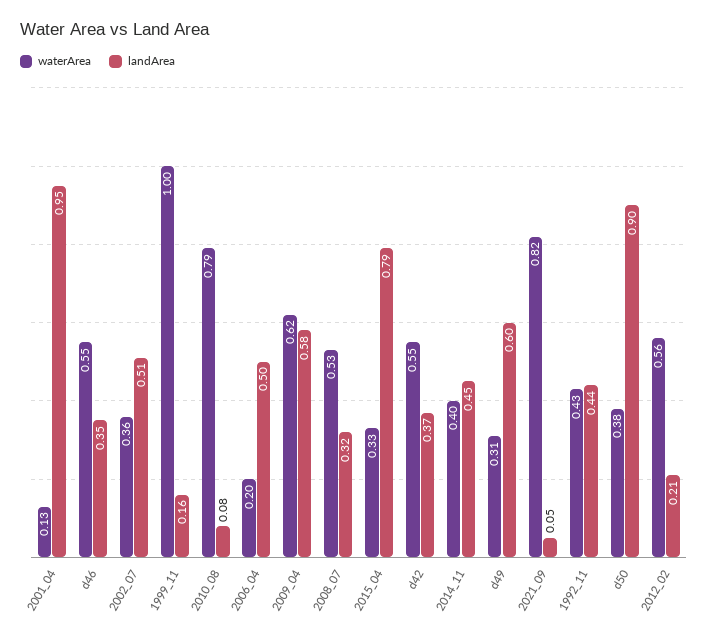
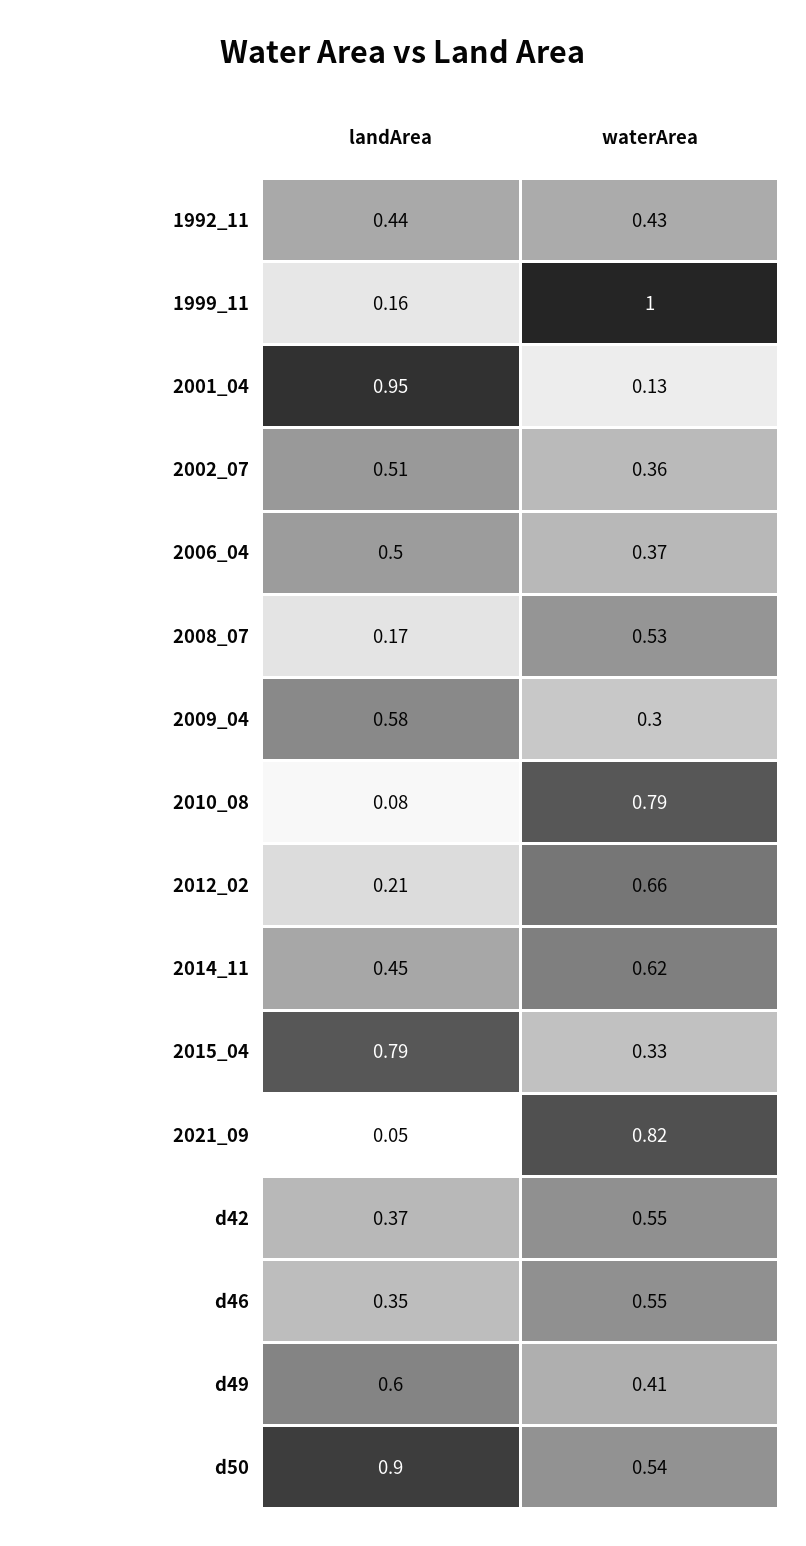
waterArea, 2006_04: 0.2 -> 0.37
waterArea, 2009_04: 0.62 -> 0.3
landArea, 2008_07: 0.32 -> 0.17
waterArea, 2014_11: 0.4 -> 0.62
waterArea, d49: 0.31 -> 0.41
waterArea, d50: 0.38 -> 0.54
waterArea, 2012_02: 0.56 -> 0.66

